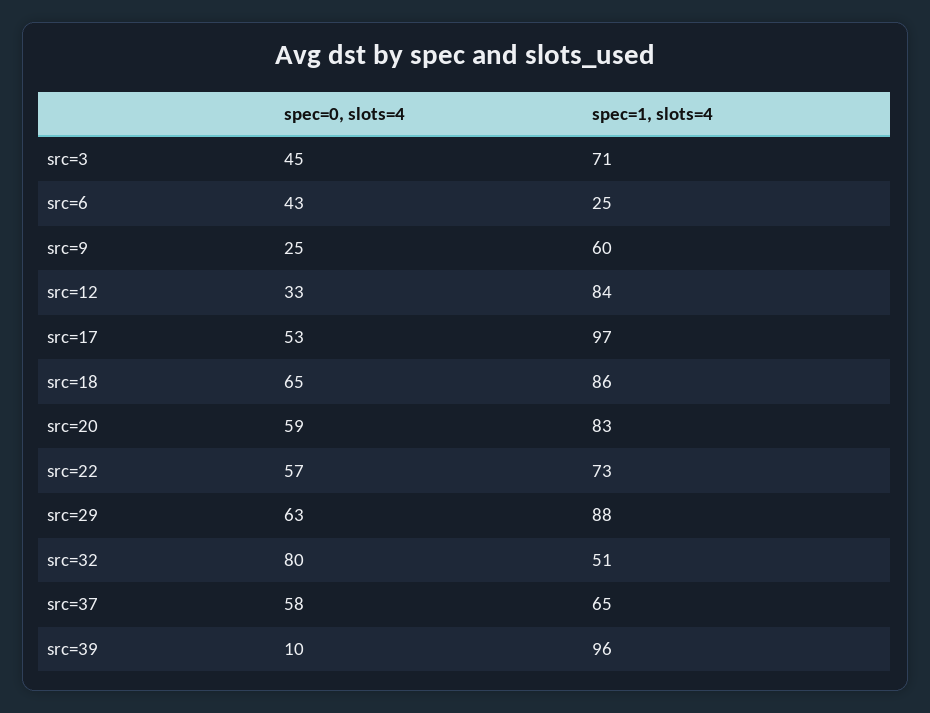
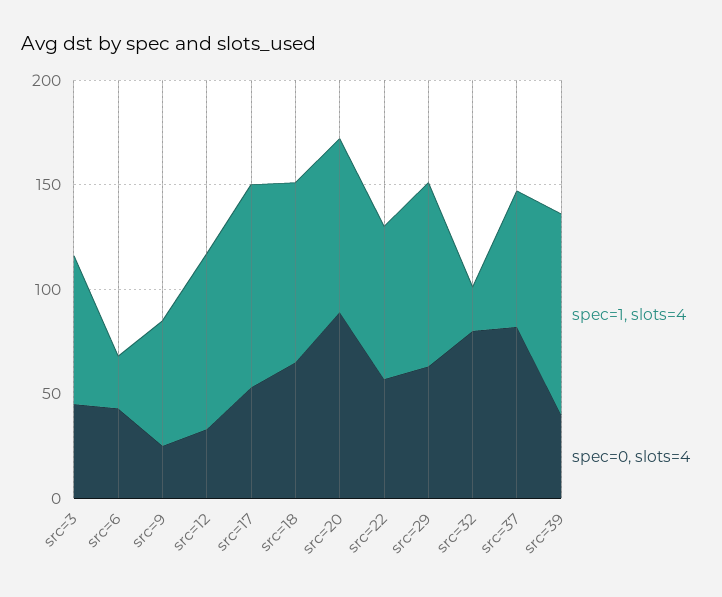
spec=0, slots=4, src=20: 59 -> 90
spec=1, slots=4, src=32: 51 -> 20
spec=0, slots=4, src=37: 58 -> 80
spec=0, slots=4, src=39: 10 -> 40

